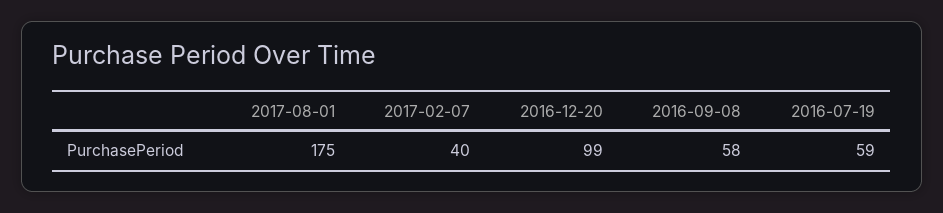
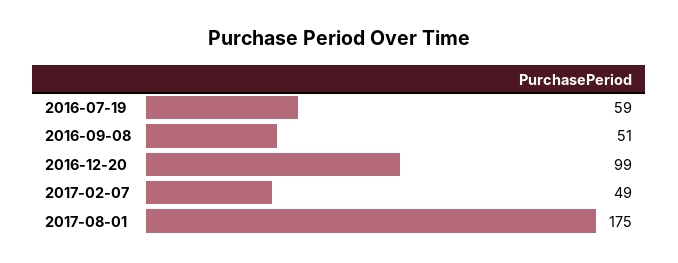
2017-02-07: 40 -> 49
2016-09-08: 58 -> 51

